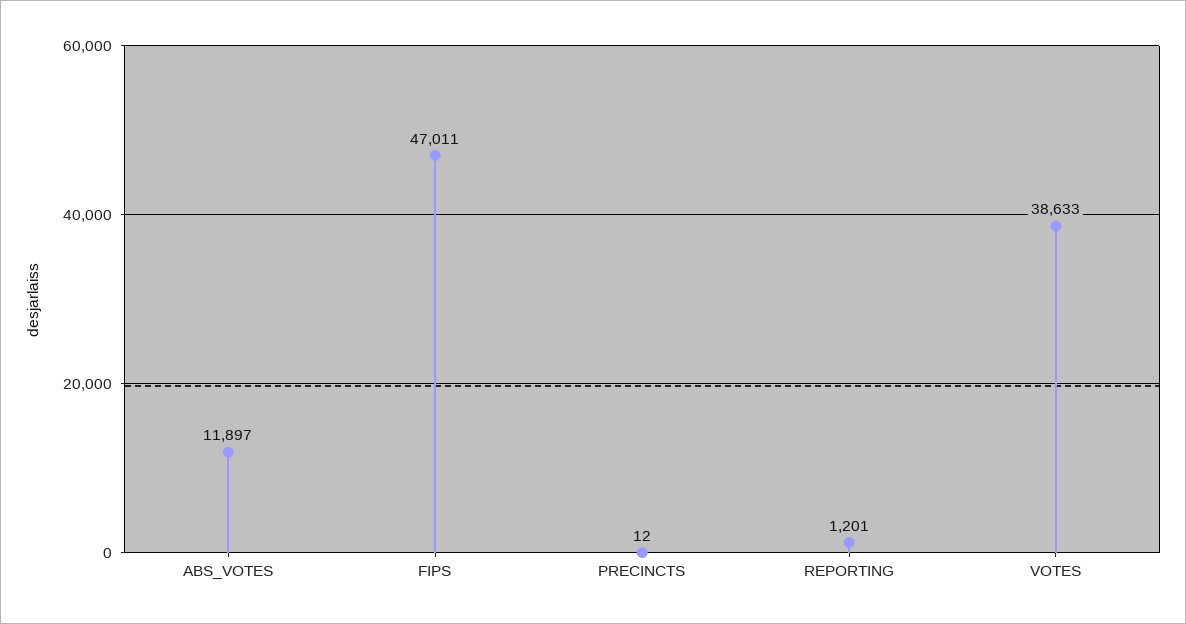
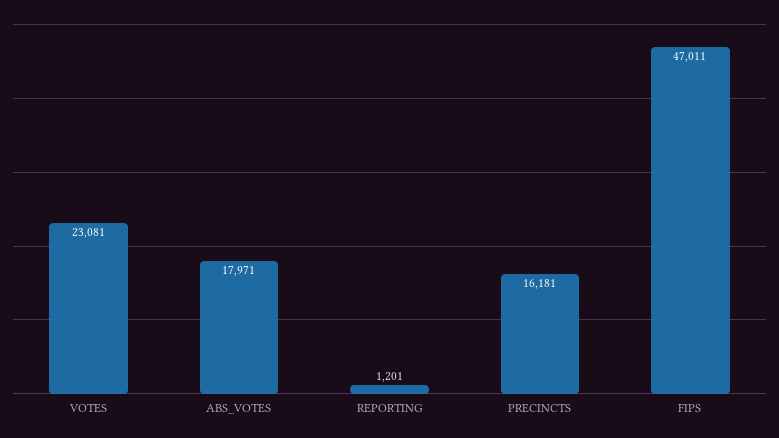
ABS_VOTES: 11897 -> 17971
PRECINCTS: 12 -> 16181
VOTES: 38633 -> 23081

